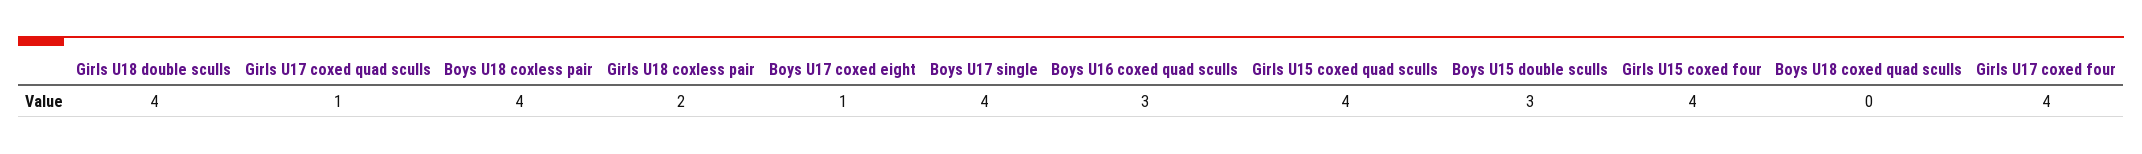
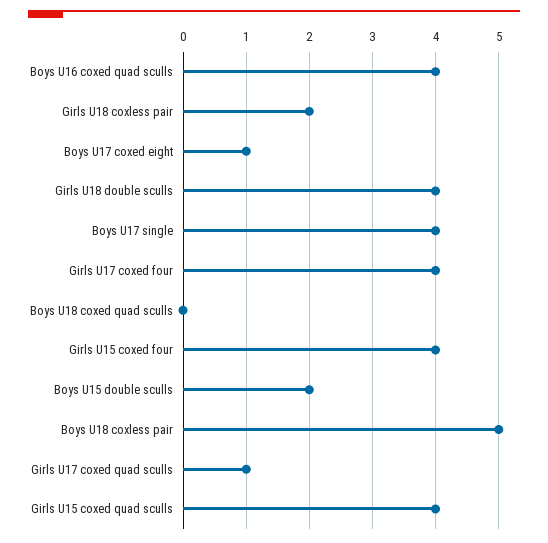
Boys U18 coxless pair: 4 -> 5
Boys U16 coxed quad sculls: 3 -> 4
Boys U15 double sculls: 3 -> 2

